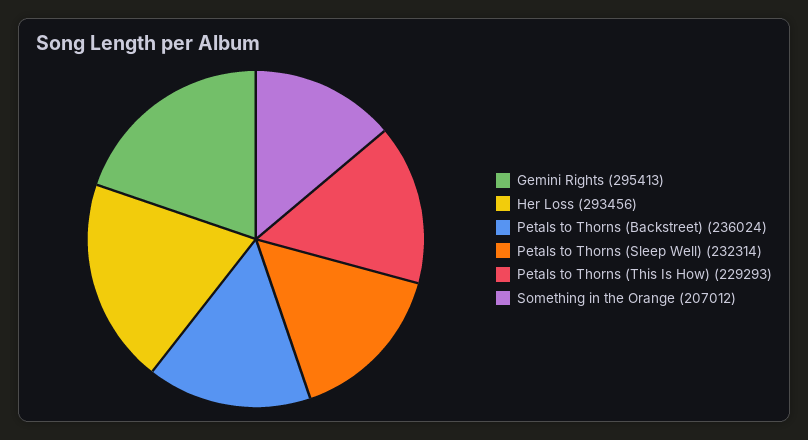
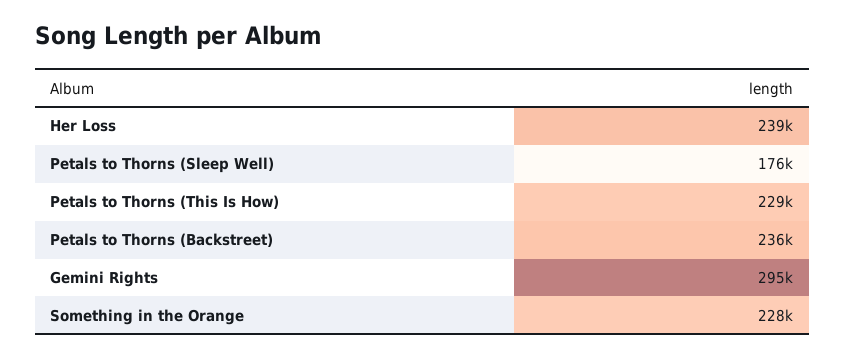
Her Loss: 293456 -> 239000
Petals to Thorns (Sleep Well): 232314 -> 176000
Something in the Orange: 207012 -> 228000

